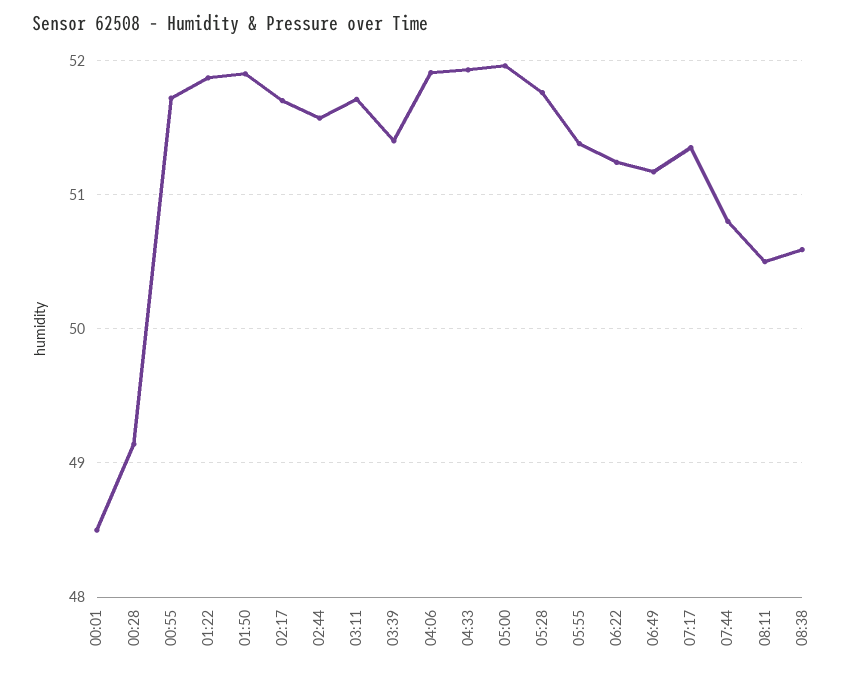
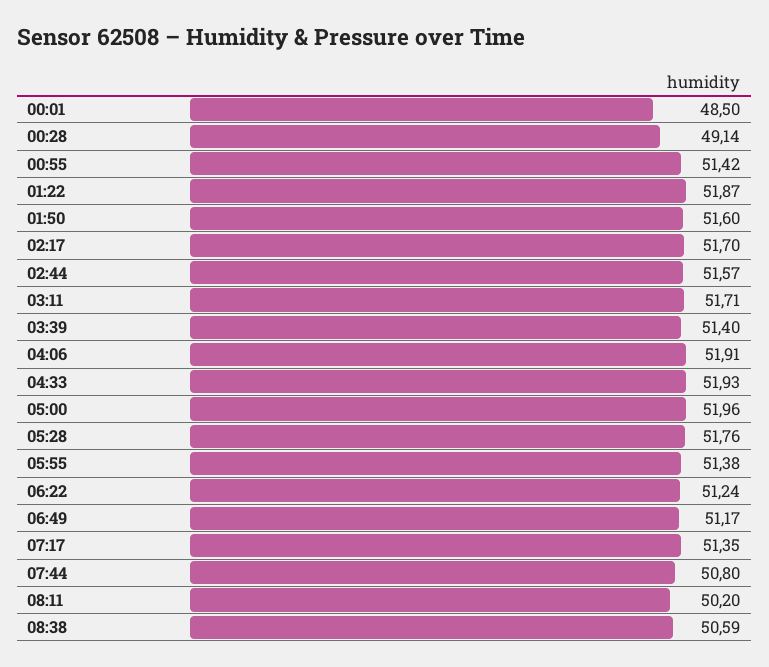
00:55: 51.7 -> 51.42
01:50: 51.9 -> 51.6
08:11: 50.5 -> 50.2

